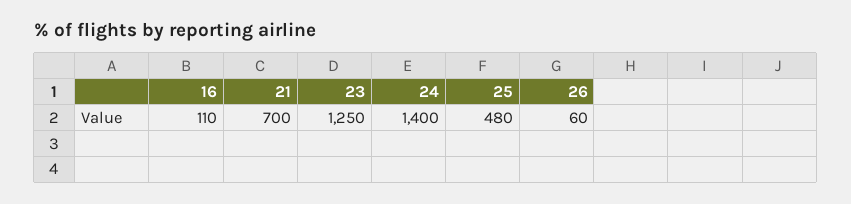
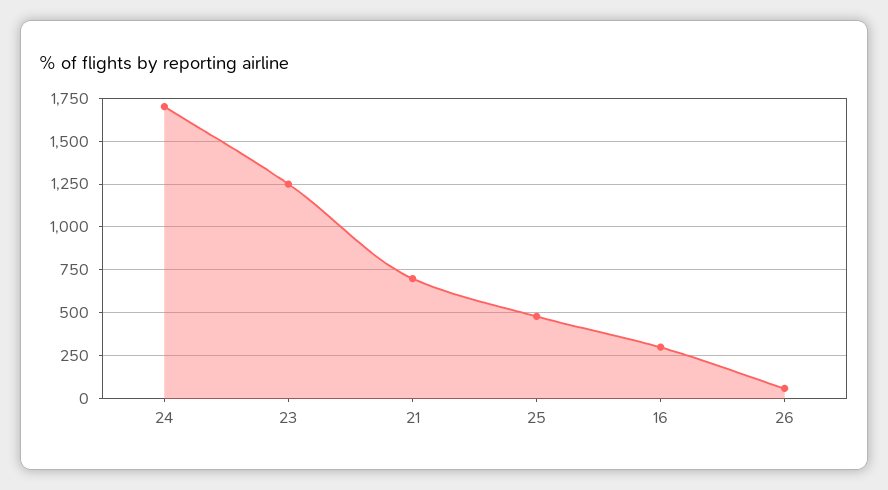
16: 110 -> 300
24: 1400 -> 1700

